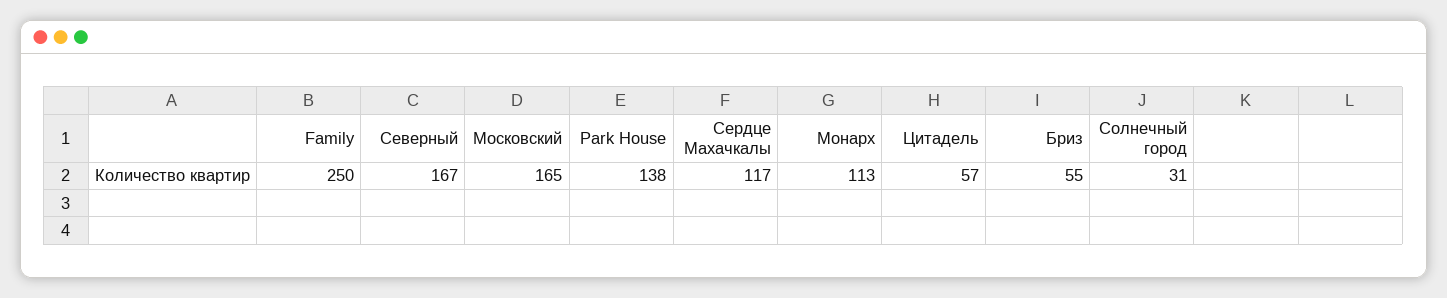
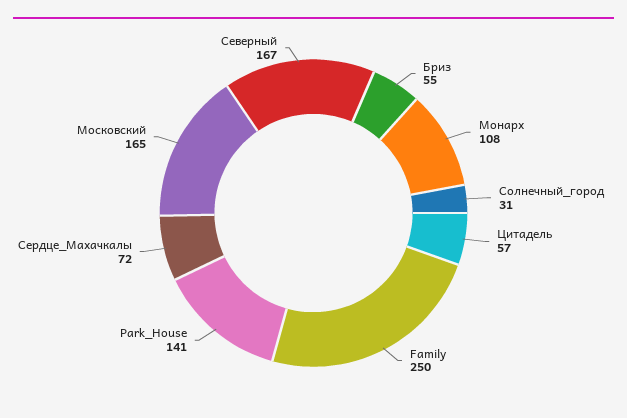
Park House: 138 -> 141
Сердце Махачкалы: 117 -> 72
Монарх: 113 -> 108

